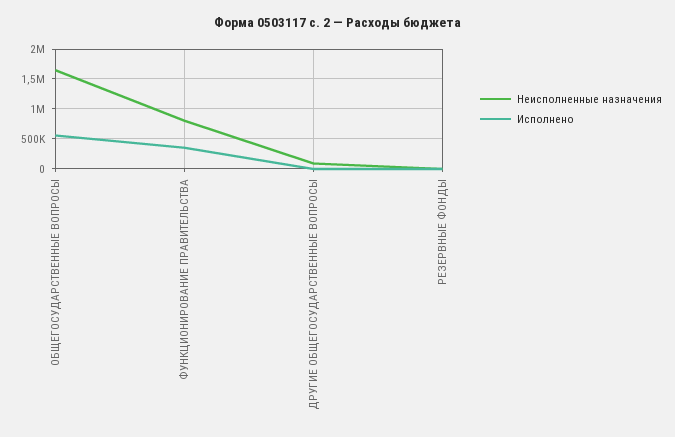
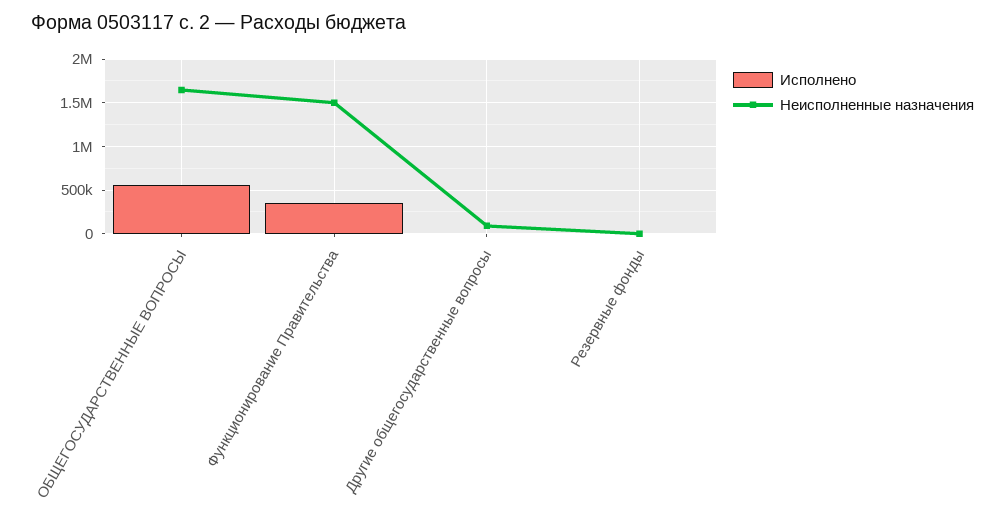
Неисполненные назначения, ФУНКЦИОНИРОВАНИЕ ПРАВИТЕЛЬСТВА: 750000 -> 1500000

